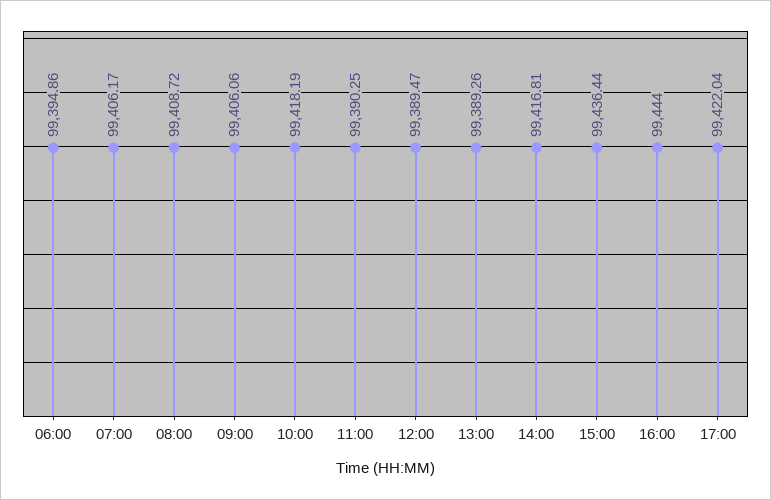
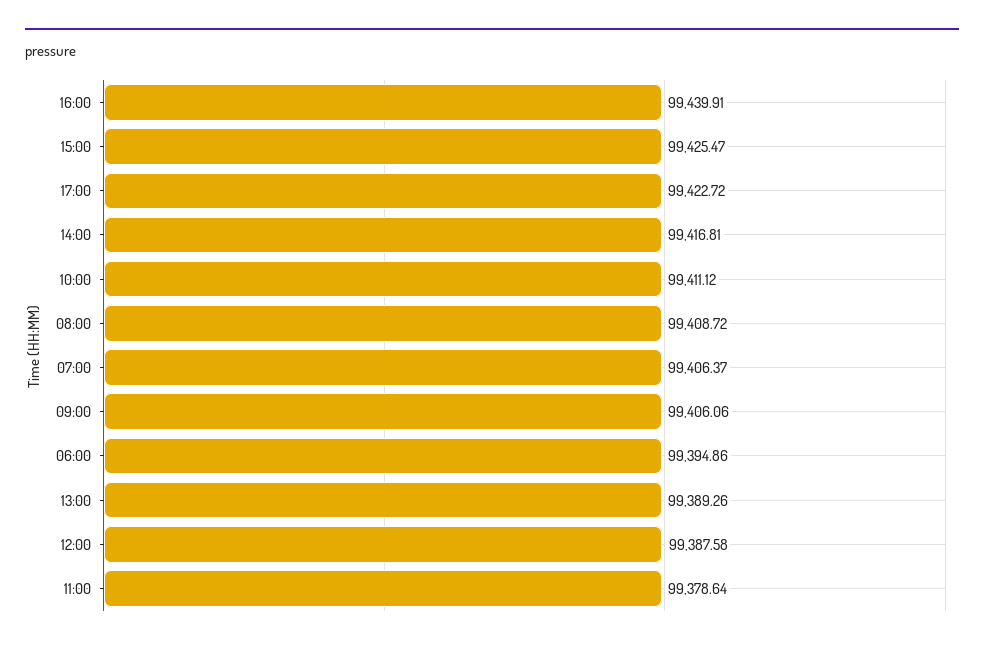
07:00: 99406.17 -> 99406.37
10:00: 99418.19 -> 99411.12
11:00: 99390.25 -> 99378.64
12:00: 99389.47 -> 99387.58
15:00: 99436.44 -> 99425.47
16:00: 99444 -> 99439.91
17:00: 99422.04 -> 99422.72

